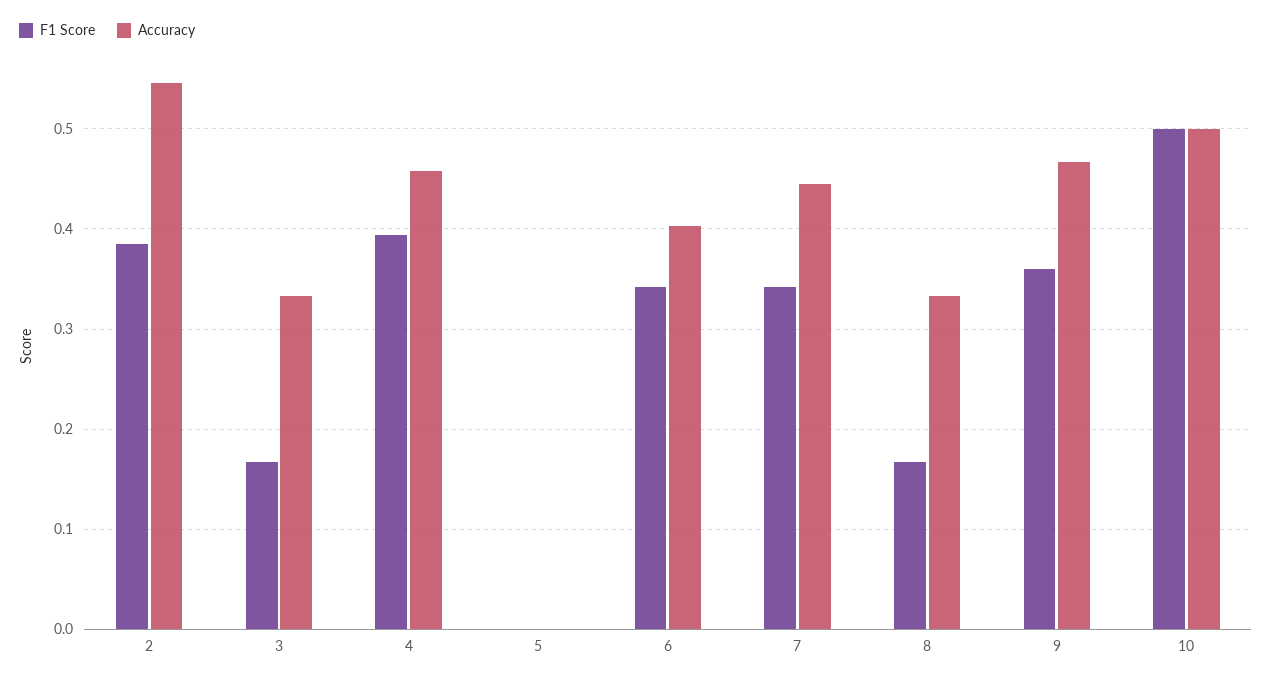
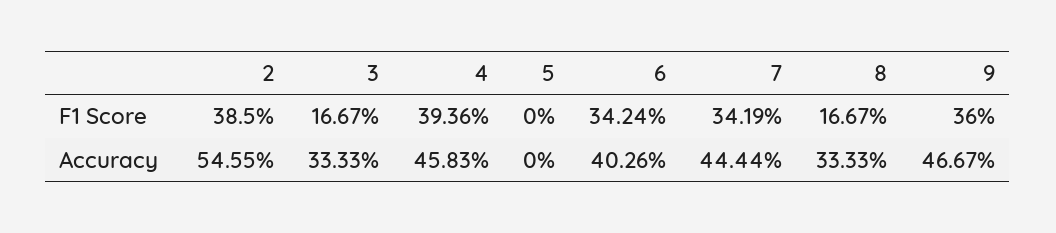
F1 Score, 10: 0.5 -> none
Accuracy, 10: 0.5 -> none

